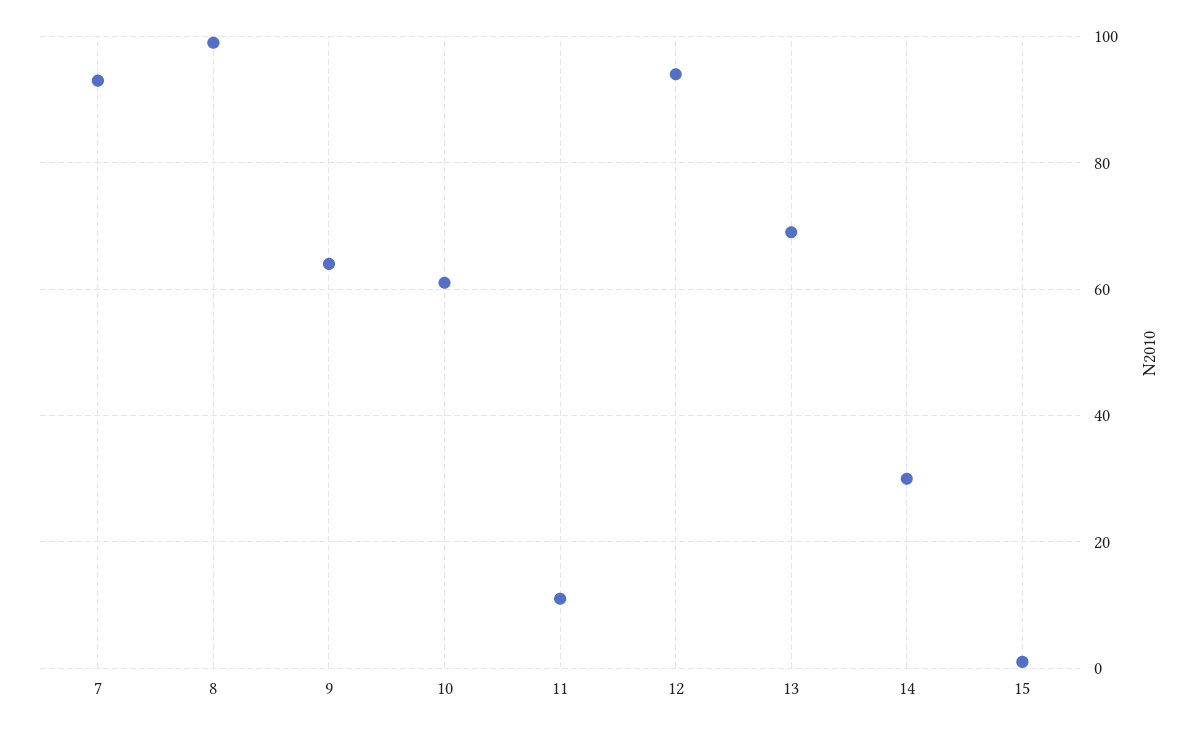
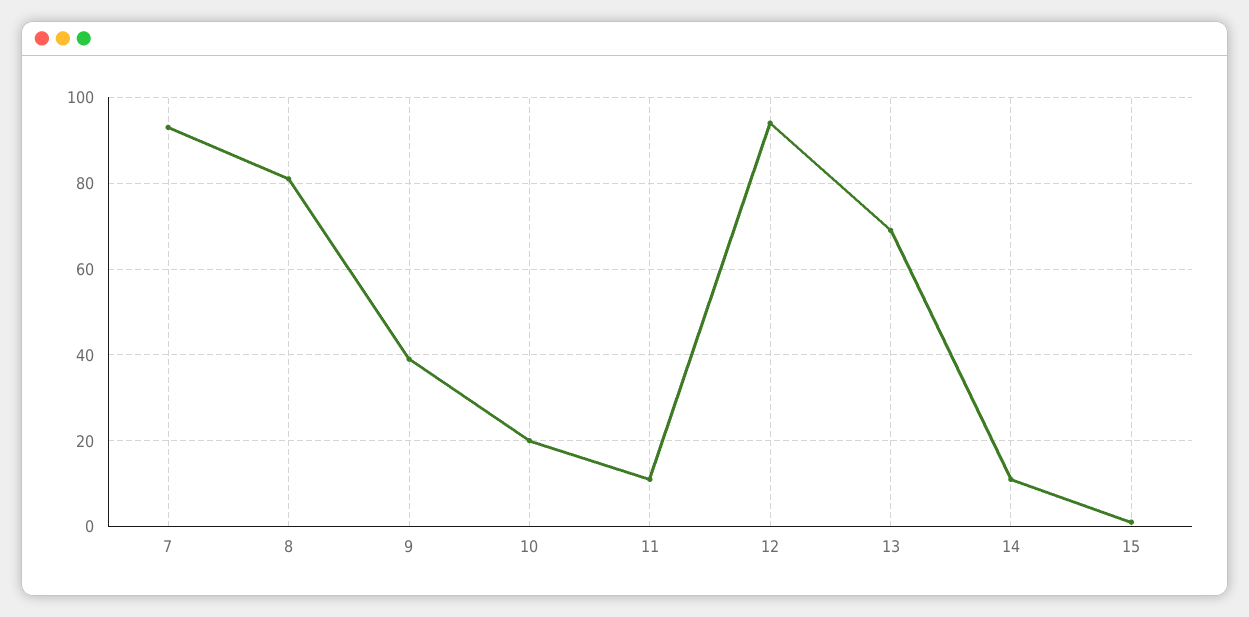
8: 100 -> 80
9: 65 -> 40
10: 60 -> 20
14: 30 -> 10

